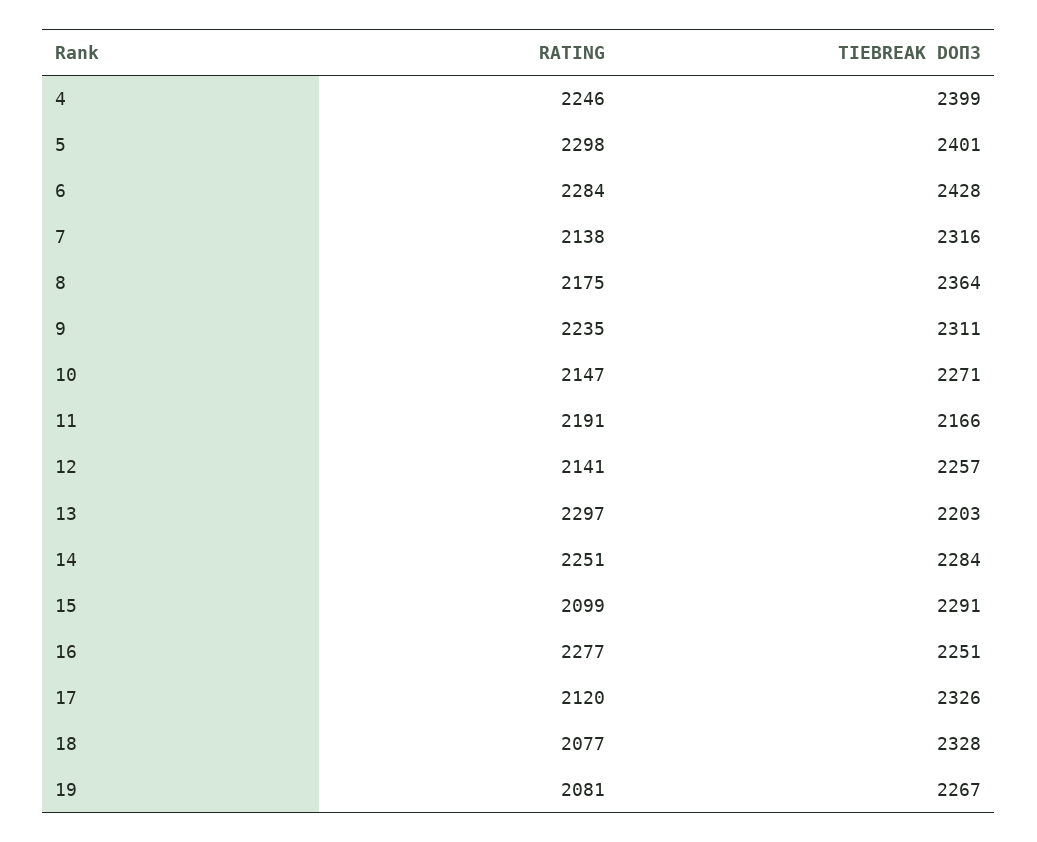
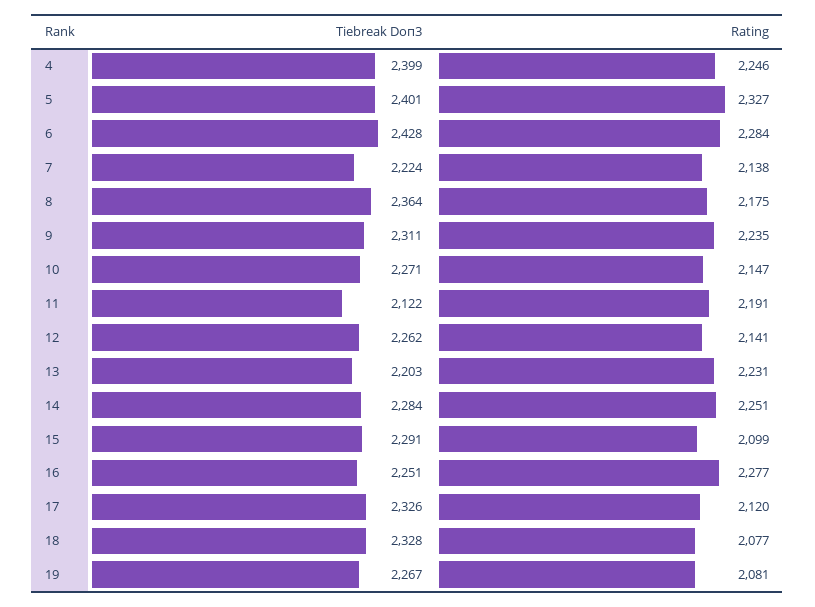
RATING, 5: 2298 -> 2327
TIEBREAK DOП3, 7: 2316 -> 2224
TIEBREAK DOП3, 11: 2166 -> 2122
TIEBREAK DOП3, 12: 2257 -> 2262
RATING, 13: 2297 -> 2231

